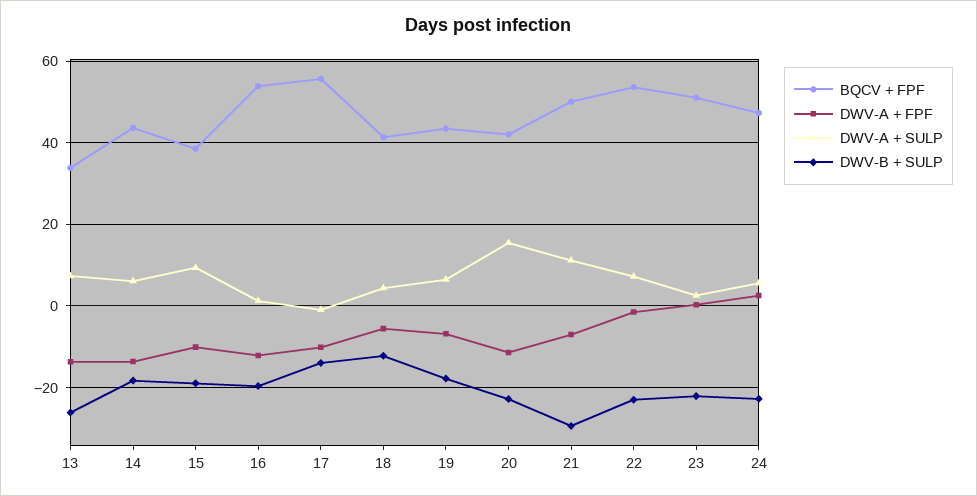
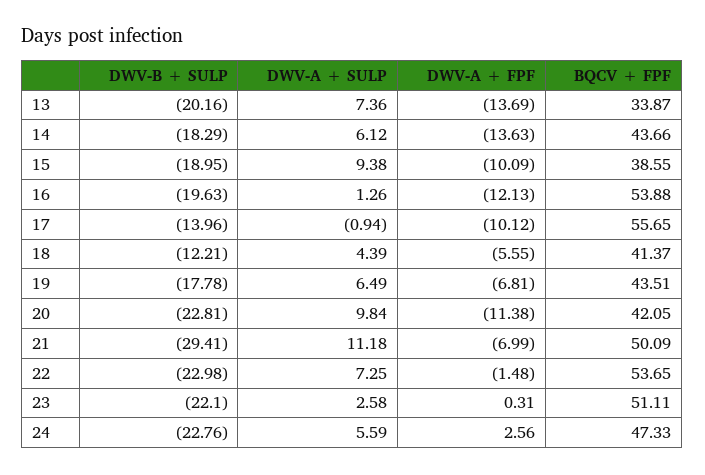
DWV-B + SULP, 13: -26 -> -20.16
DWV-A + SULP, 20: 16 -> 9.84

